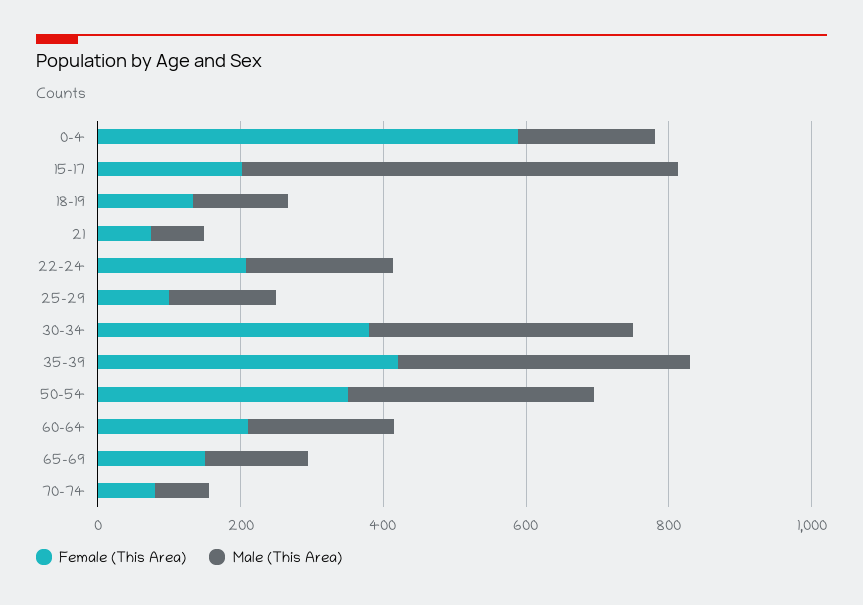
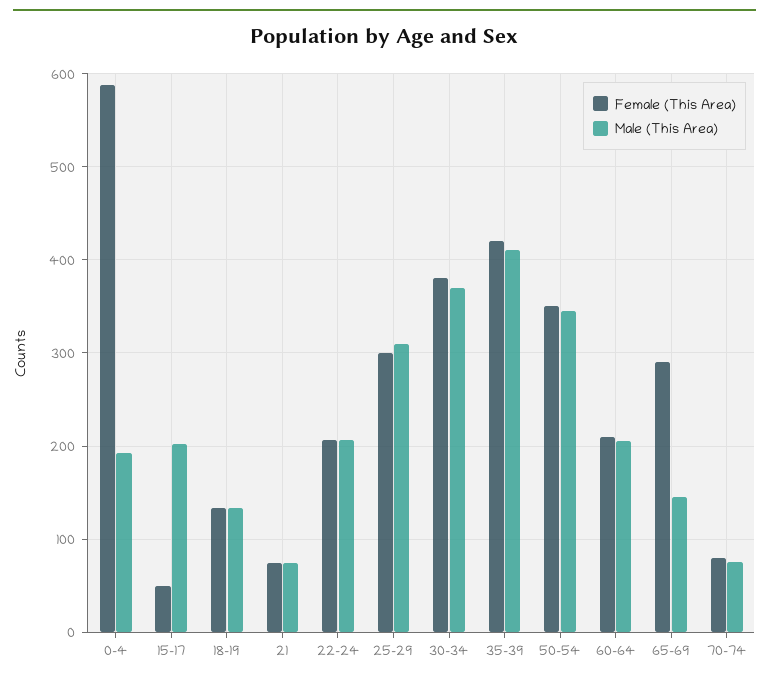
Female (This Area), 15-17: 200 -> 50
Male (This Area), 15-17: 600 -> 200
Female (This Area), 25-29: 100 -> 300
Male (This Area), 25-29: 150 -> 310
Female (This Area), 65-69: 150 -> 290

